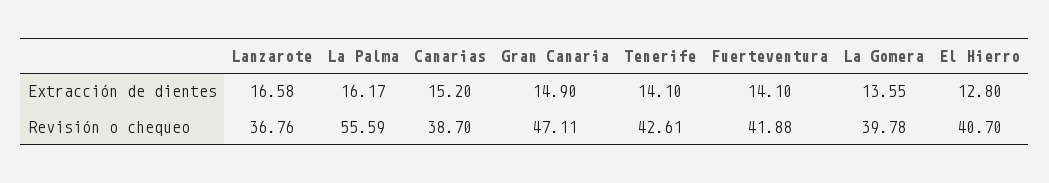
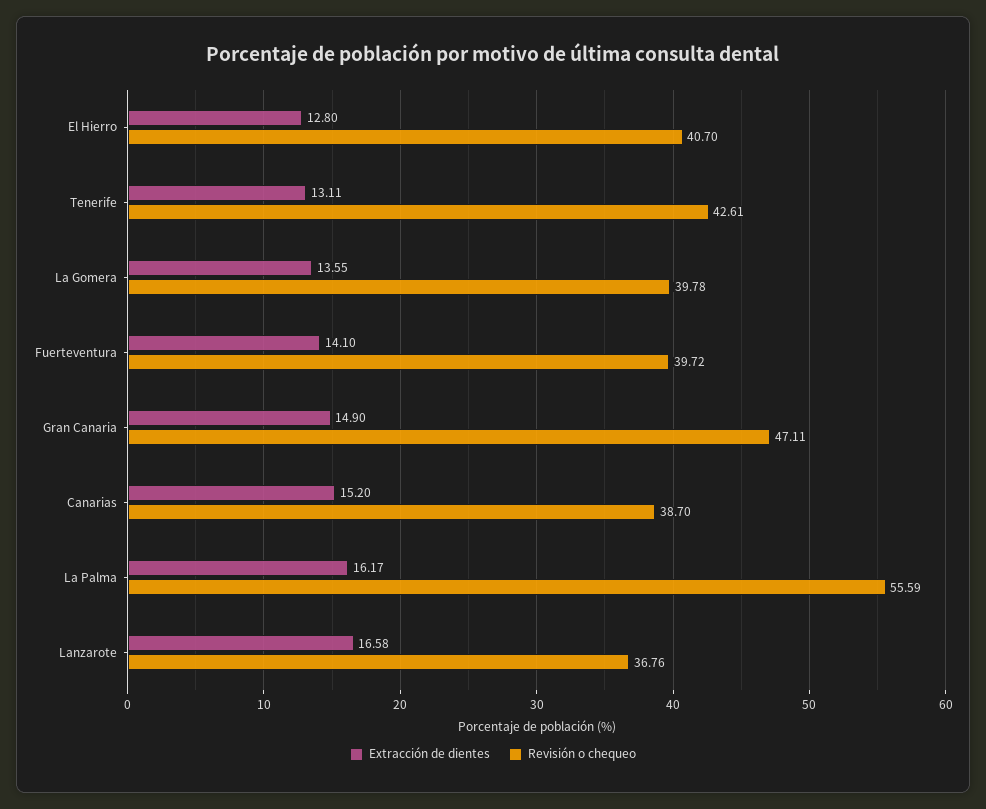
Extracción de dientes, Tenerife: 14.1 -> 13.11
Revisión o chequeo, Fuerteventura: 41.88 -> 39.72

